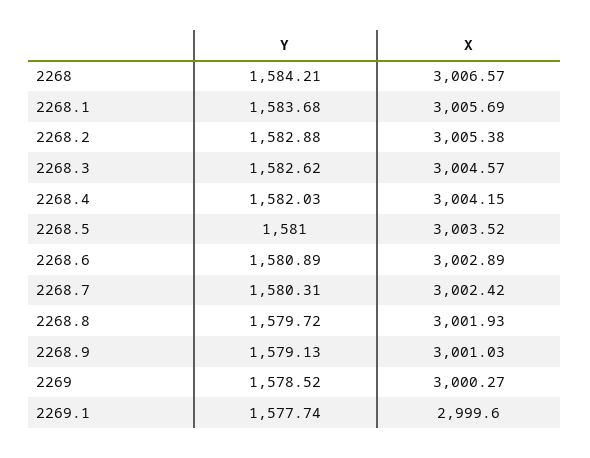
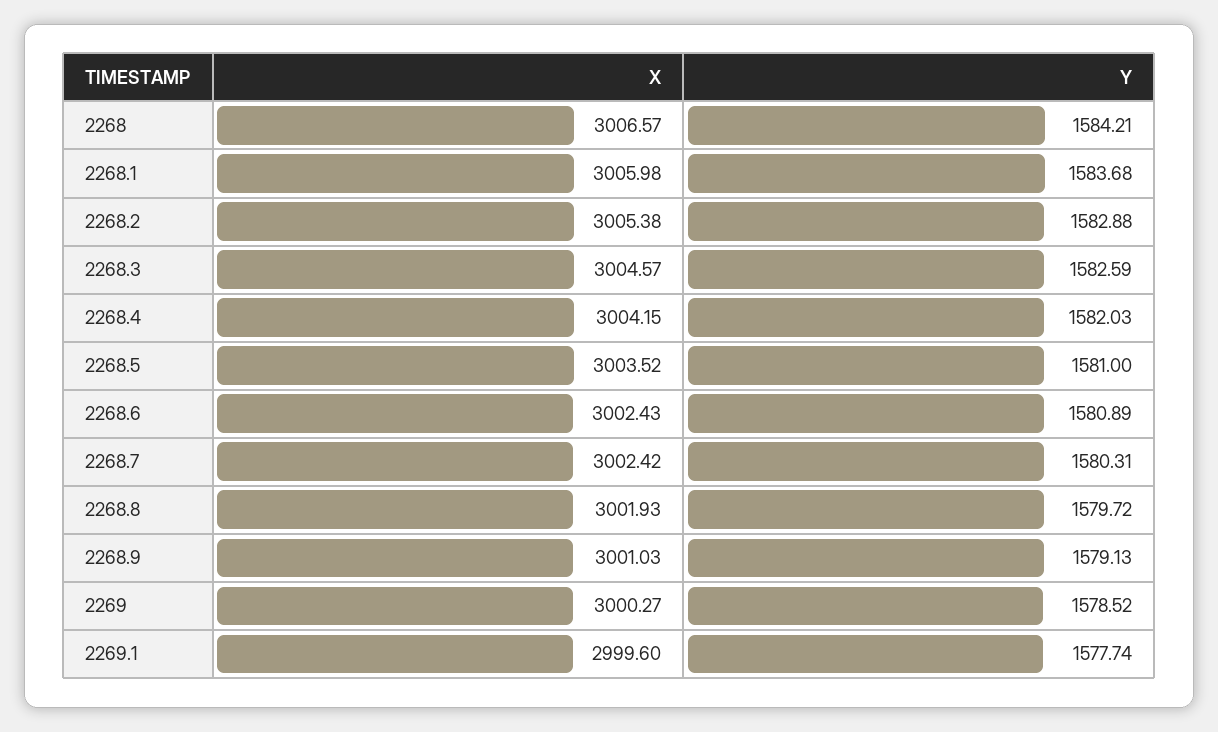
X, 2268.1: 3005.69 -> 3005.98
Y, 2268.3: 1582.62 -> 1582.59
X, 2268.6: 3002.89 -> 3002.43

